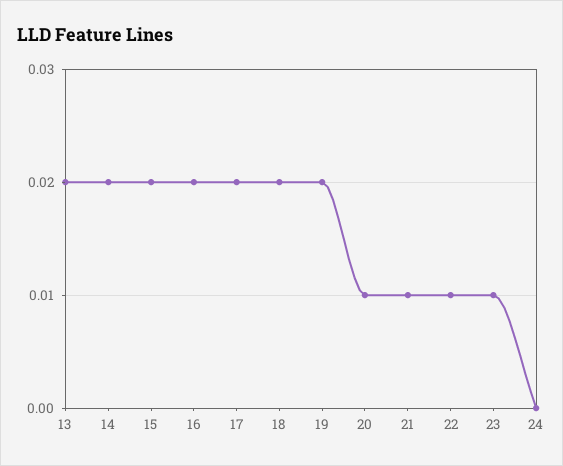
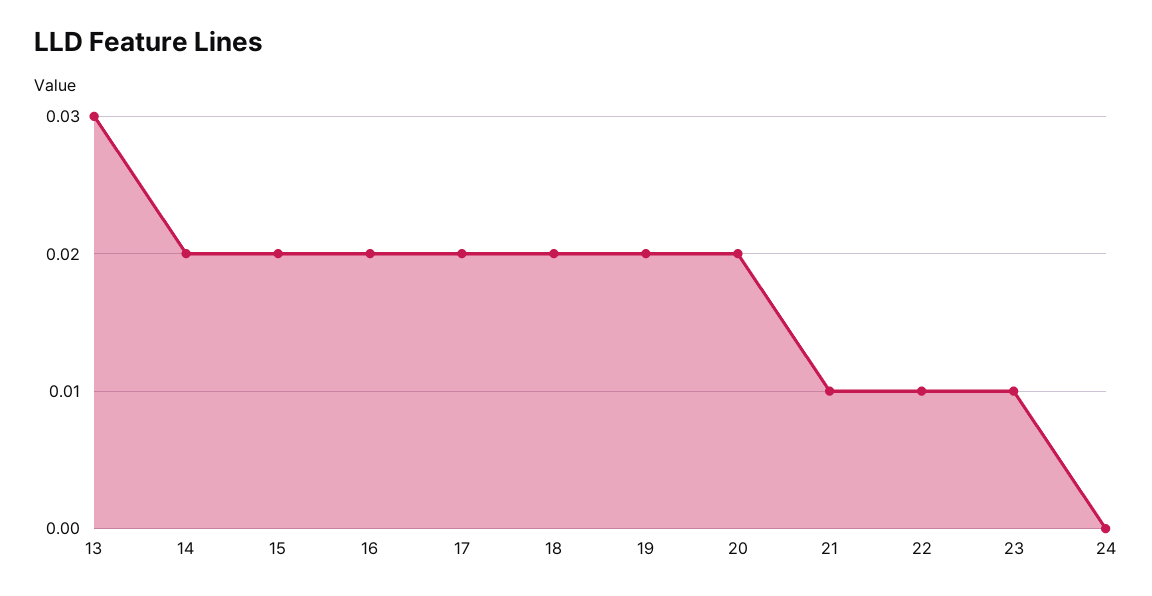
13: 0.02 -> 0.03
20: 0.01 -> 0.02

